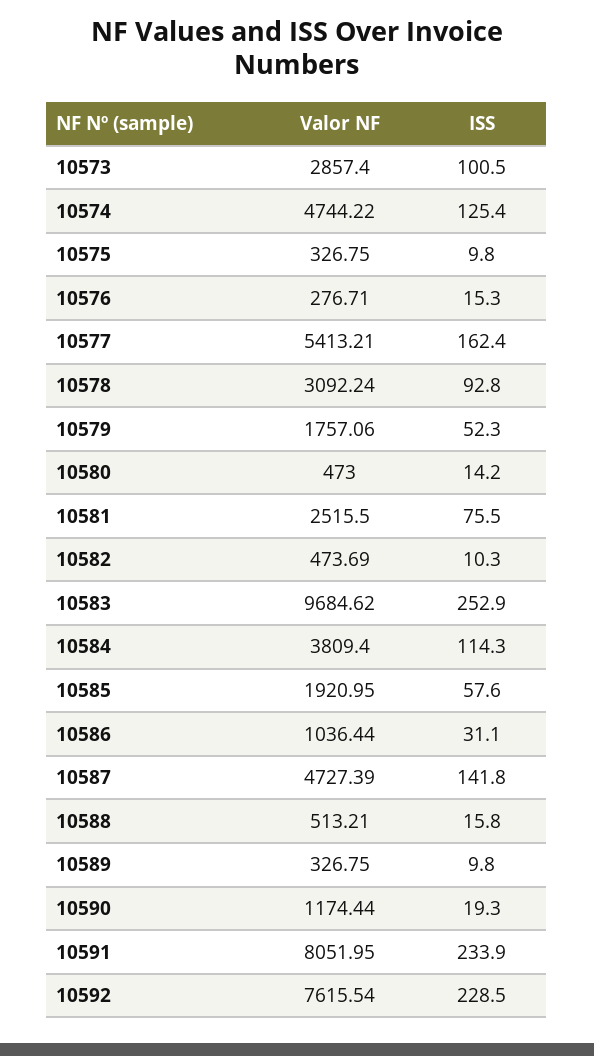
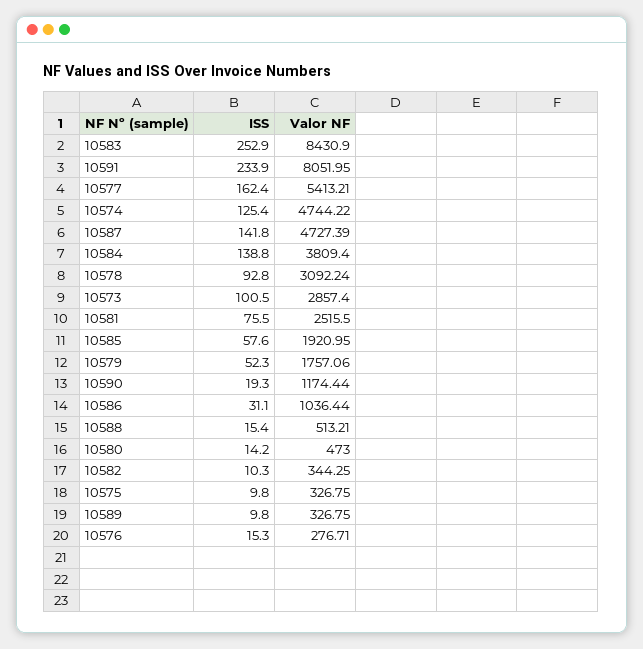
Valor NF, 10582: 473.69 -> 344.25
Valor NF, 10583: 9684.62 -> 8430.9
ISS, 10584: 114.3 -> 138.8
ISS, 10588: 15.8 -> 15.4
Valor NF, 10592: 7615.54 -> none
ISS, 10592: 228.5 -> none

